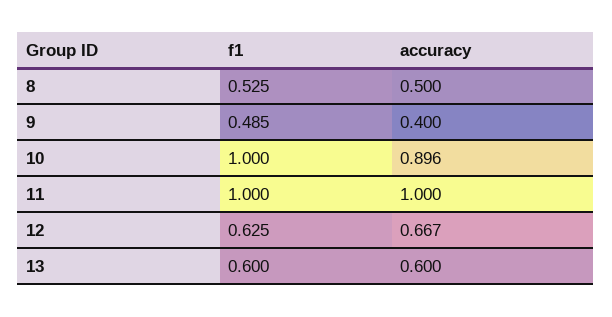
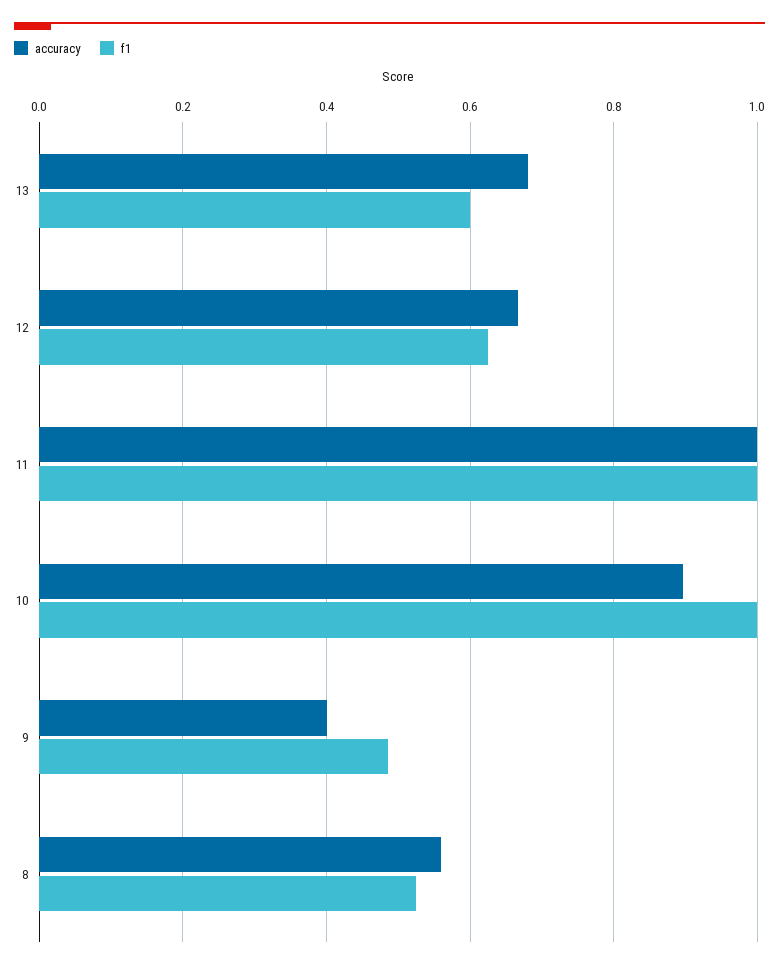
accuracy, 8: 0.5 -> 0.56
accuracy, 13: 0.6 -> 0.68

